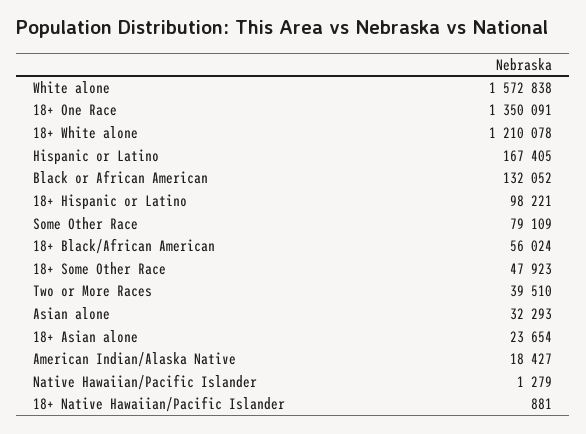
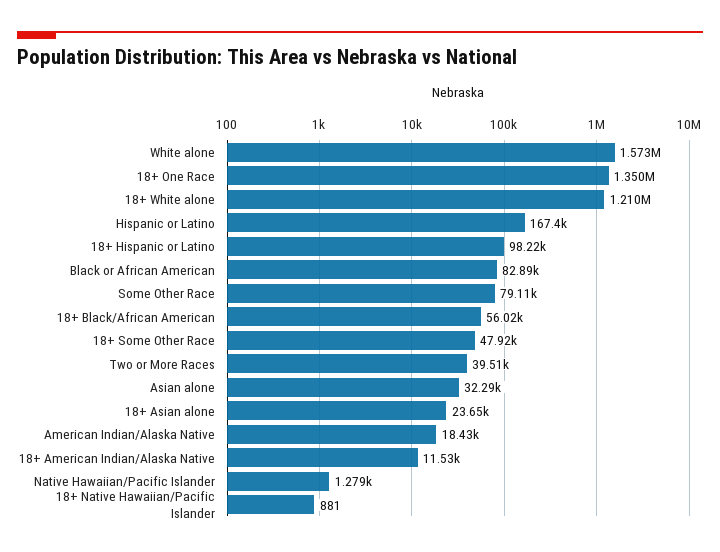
Black or African American: 132052 -> 82890
18+ American Indian/Alaska Native: none -> 11530

